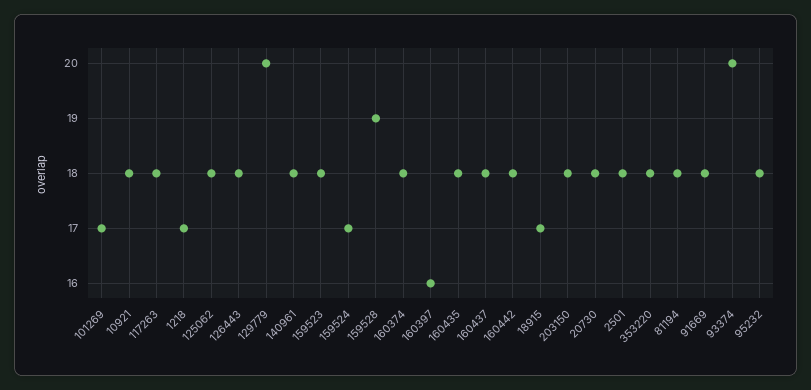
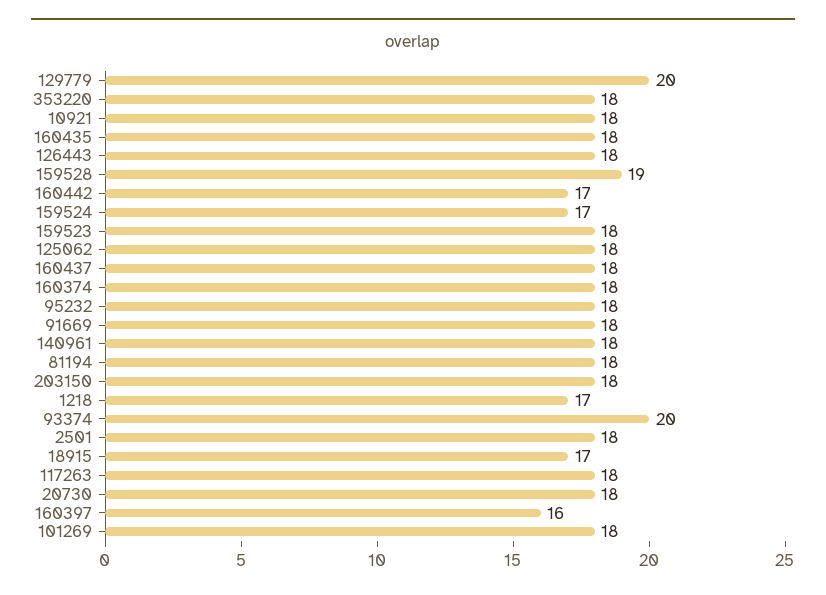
101269: 17 -> 18
160442: 18 -> 17

